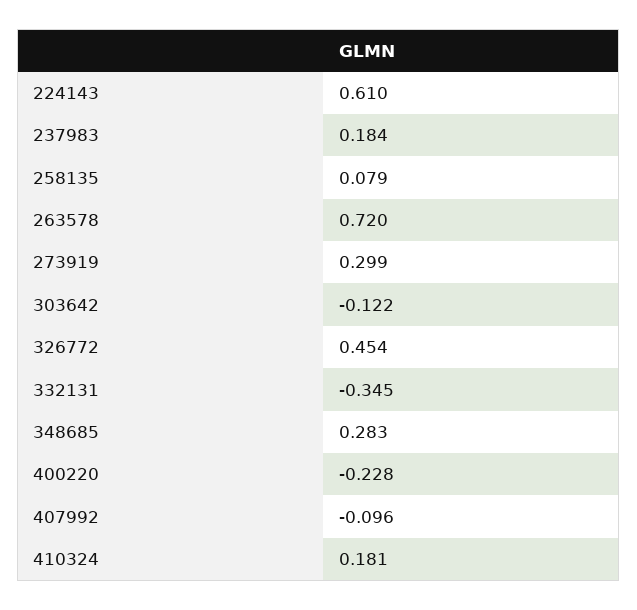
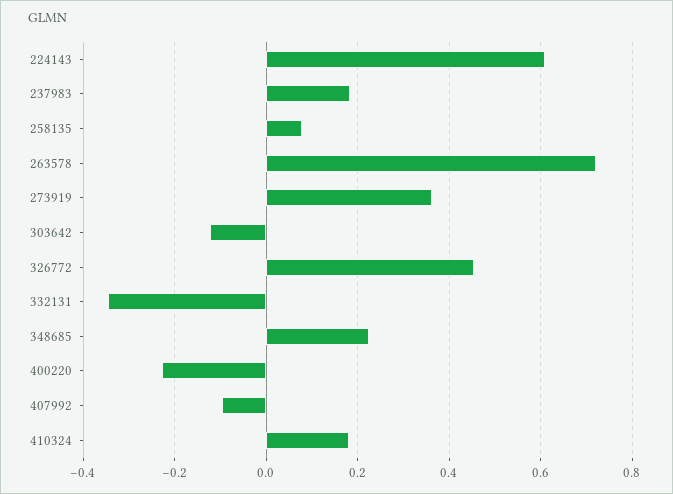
273919: 0.299 -> 0.36
348685: 0.283 -> 0.22

